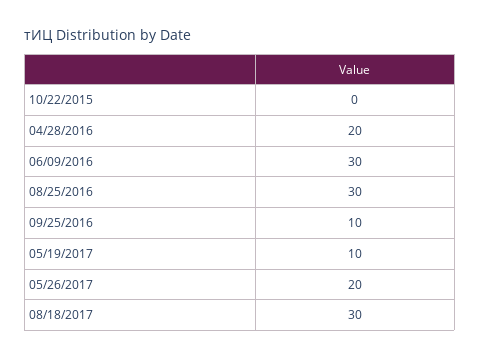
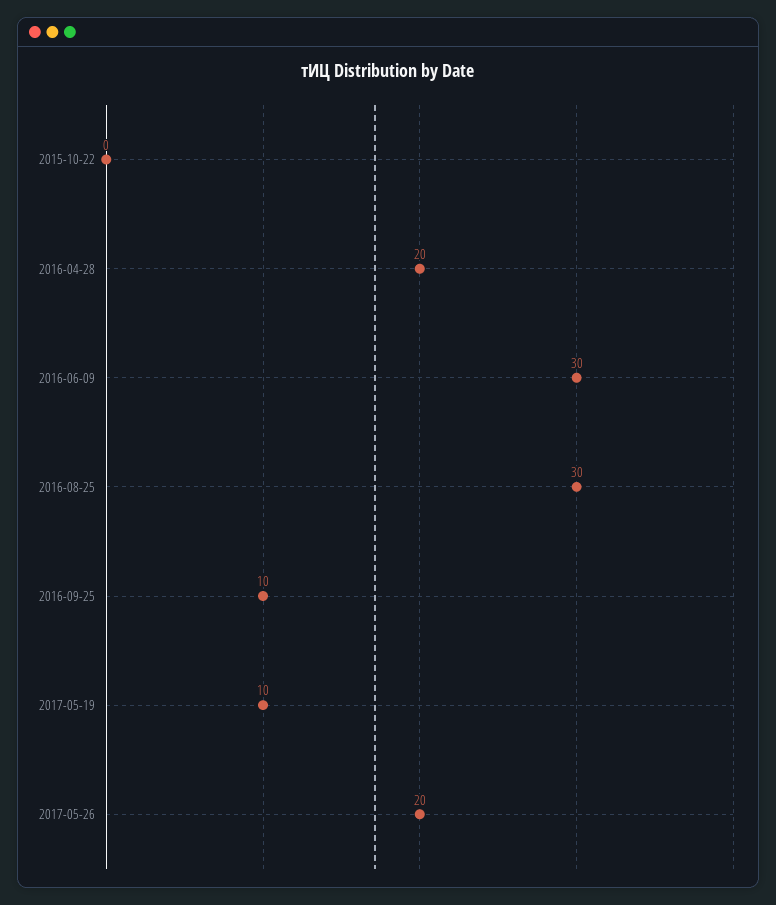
08/18/2017: 30 -> none

